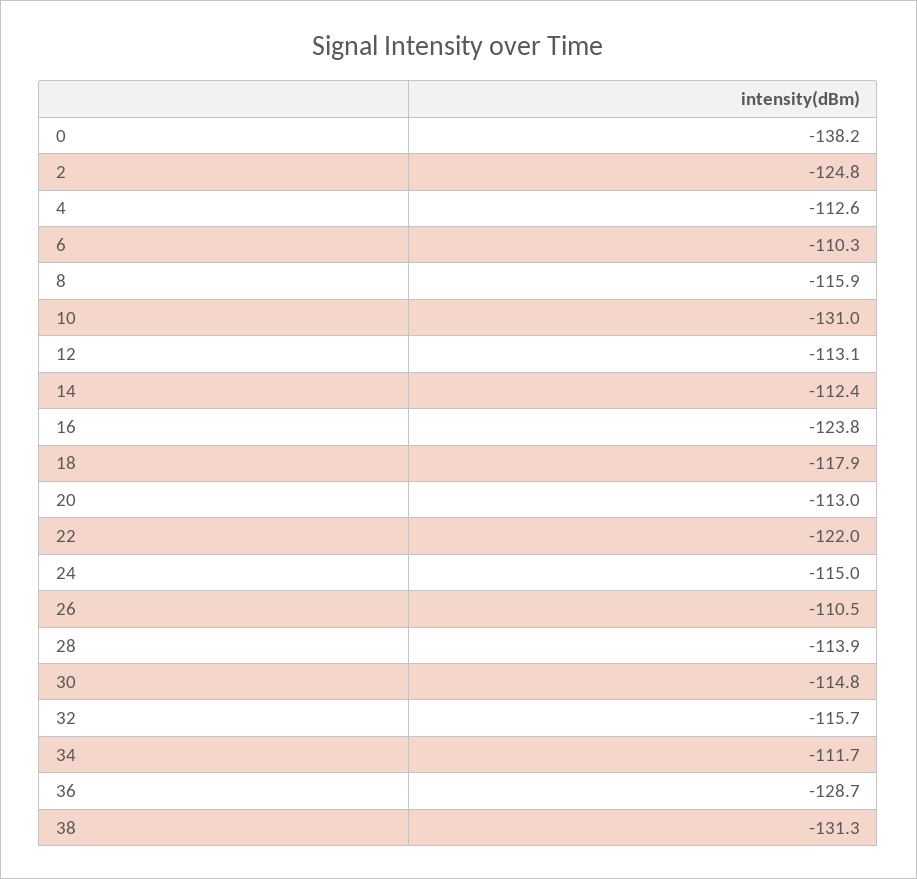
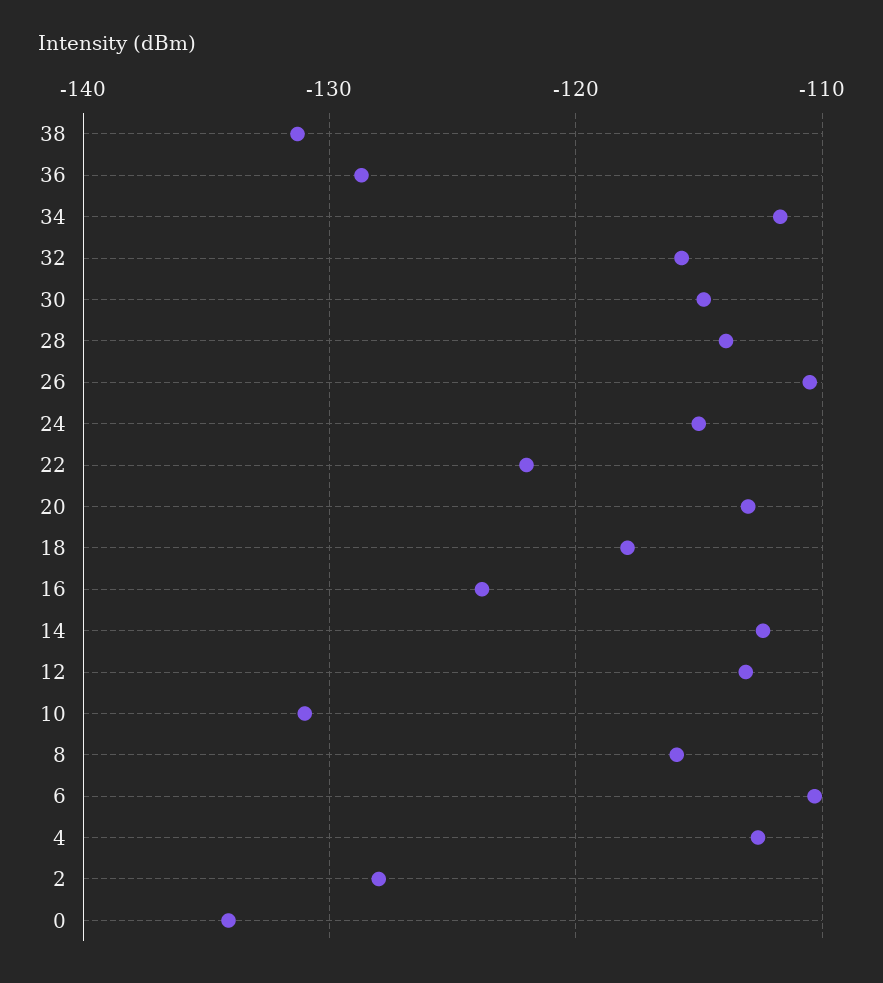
0: -138.2 -> -134
2: -124.8 -> -128

